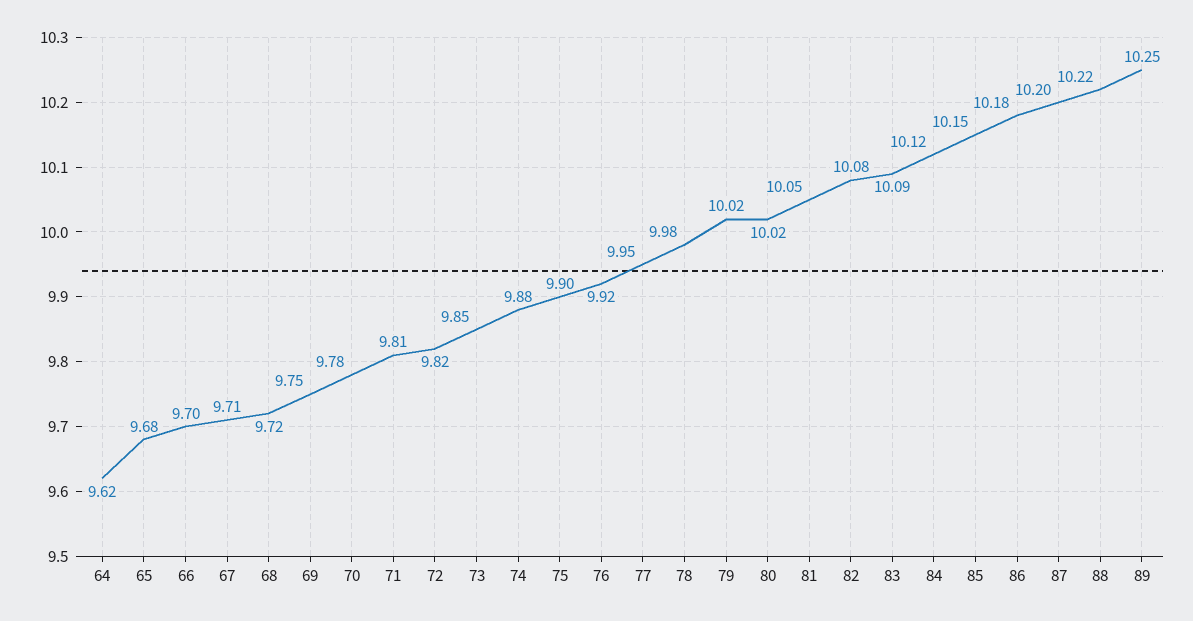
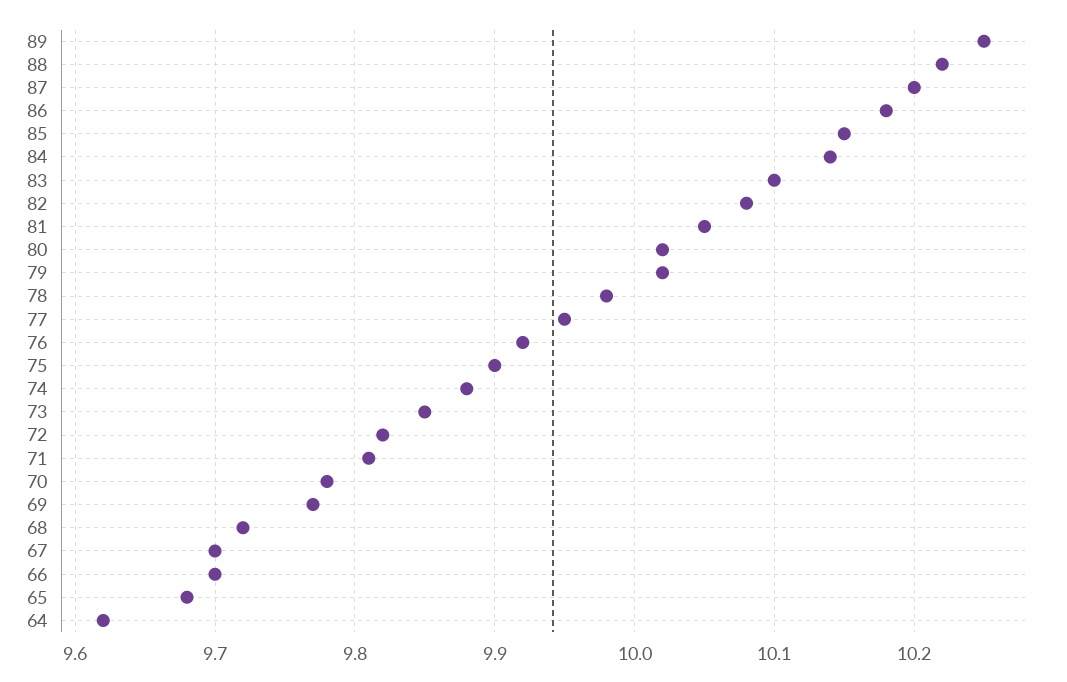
67: 9.71 -> 9.7
69: 9.75 -> 9.77
83: 10.09 -> 10.1
84: 10.12 -> 10.14

